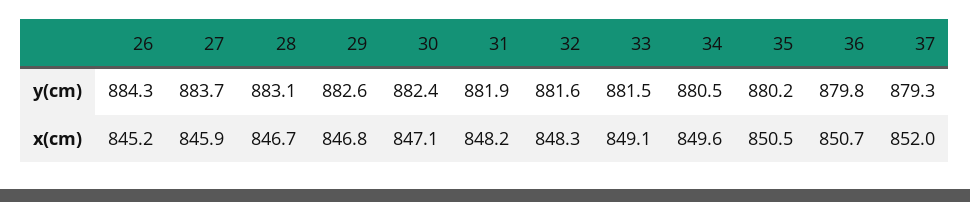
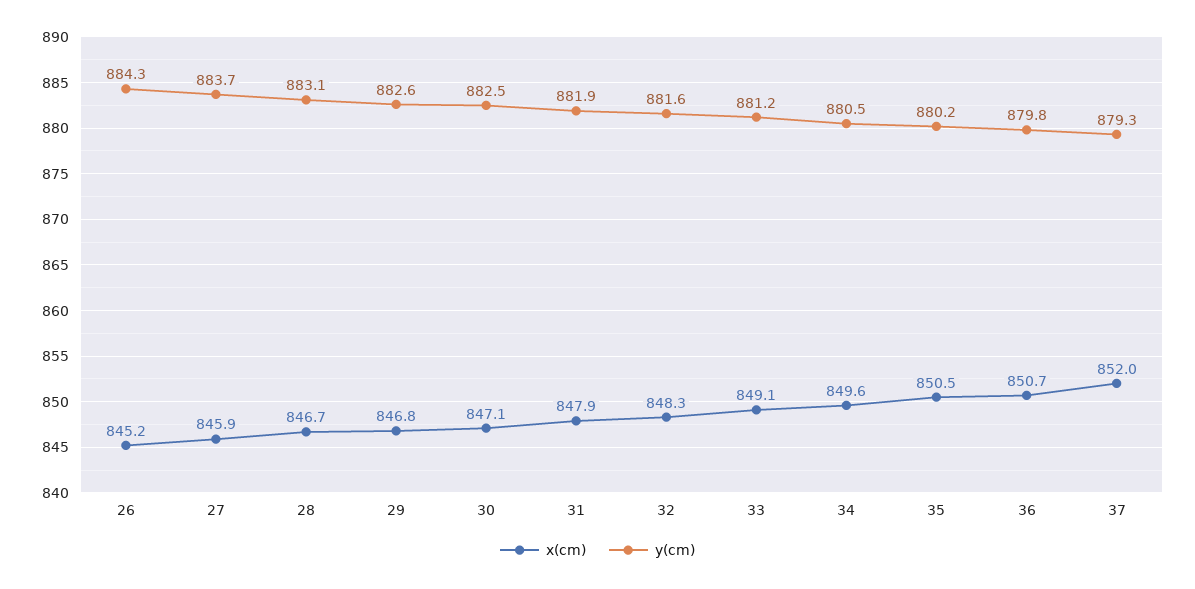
y(cm), 30: 882.4 -> 882.5
y(cm), 33: 881.5 -> 881.2
x(cm), 31: 848.2 -> 847.9

